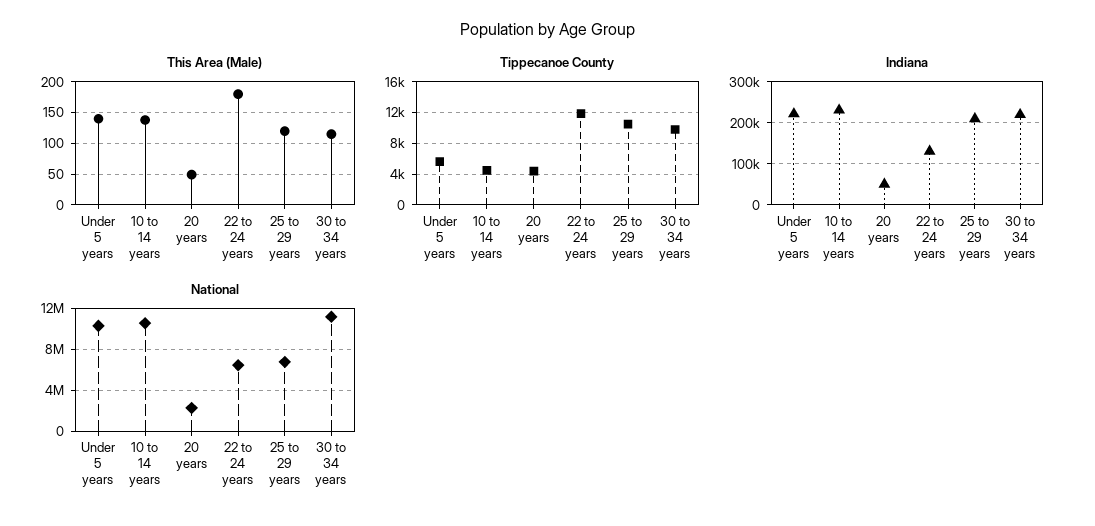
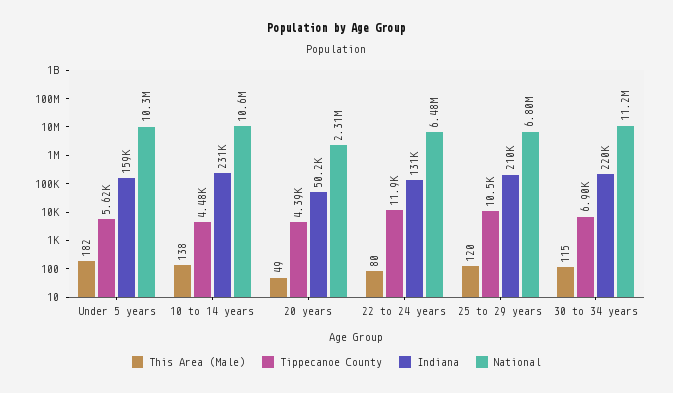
This Area (Male), Under 5 years: 140 -> 182
This Area (Male), 22 to 24 years: 180 -> 80
Tippecanoe County, 30 to 34 years: 10000 -> 6900
Indiana, Under 5 years: 220000 -> 159000

